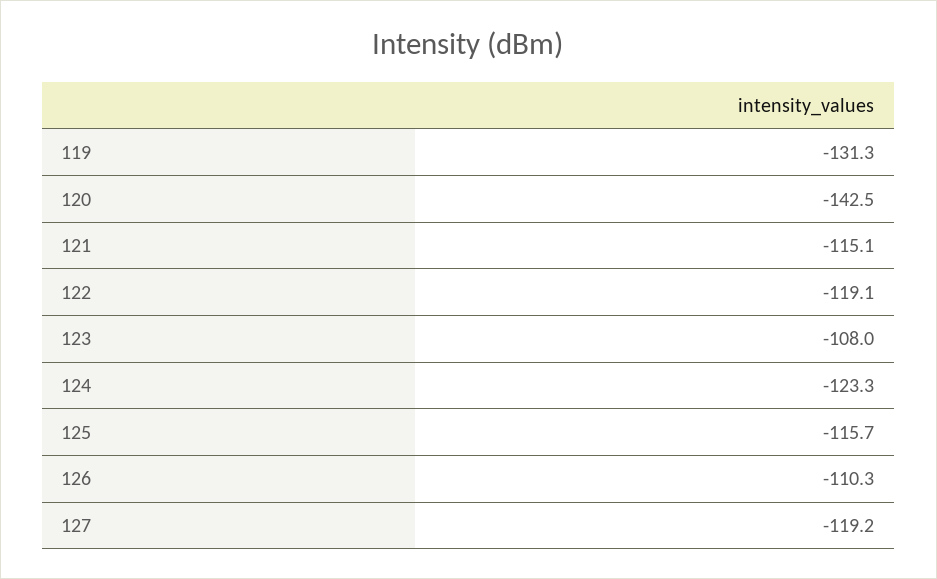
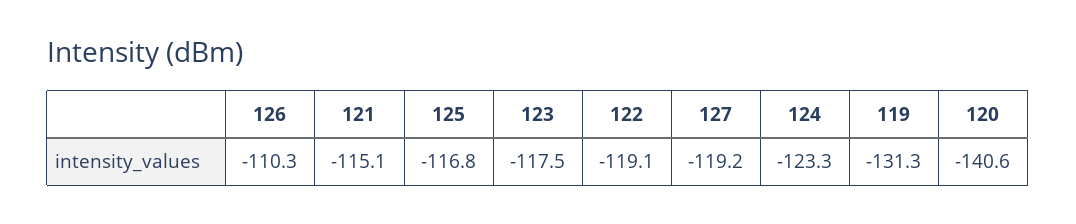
120: -142.5 -> -140.6
123: -108 -> -117.5
125: -115.7 -> -116.8

